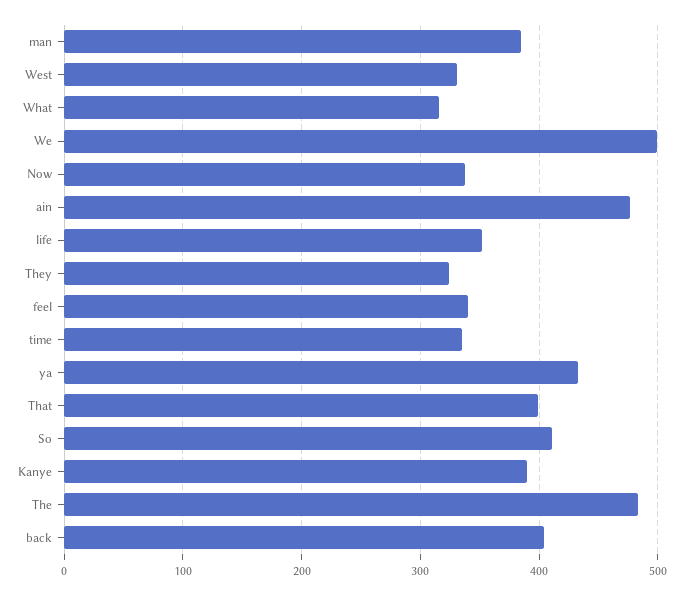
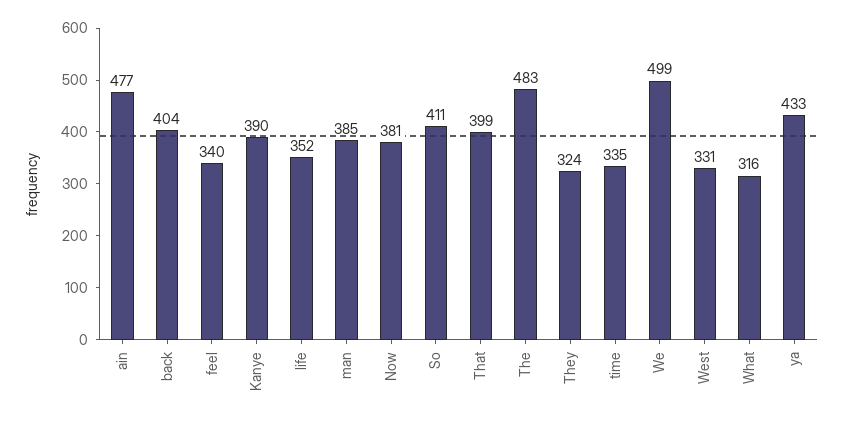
Now: 340 -> 381

